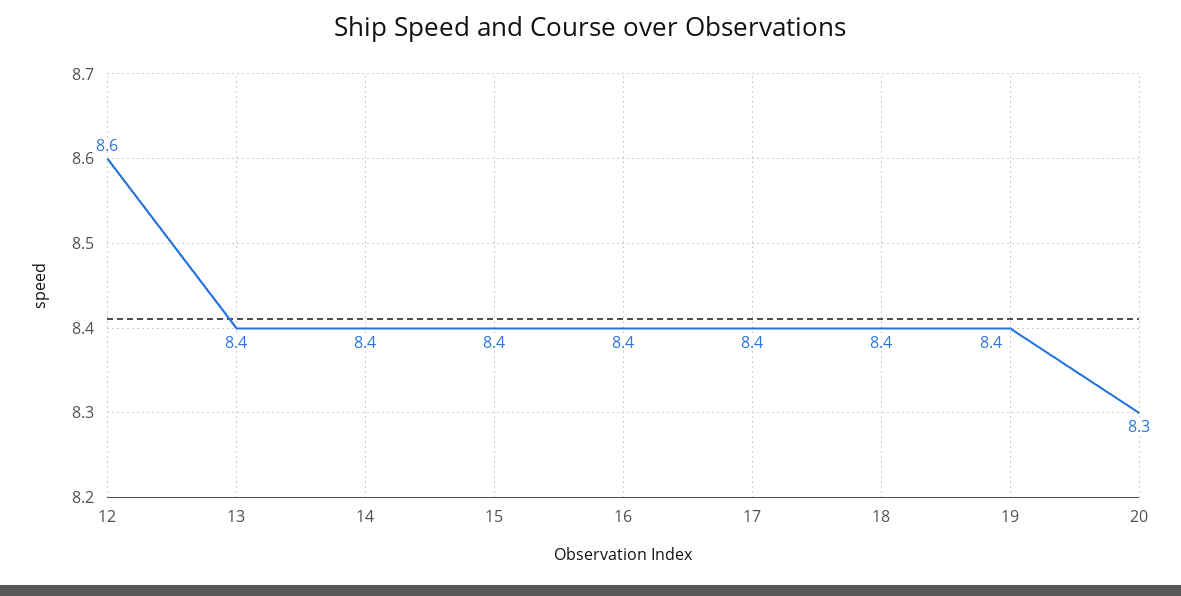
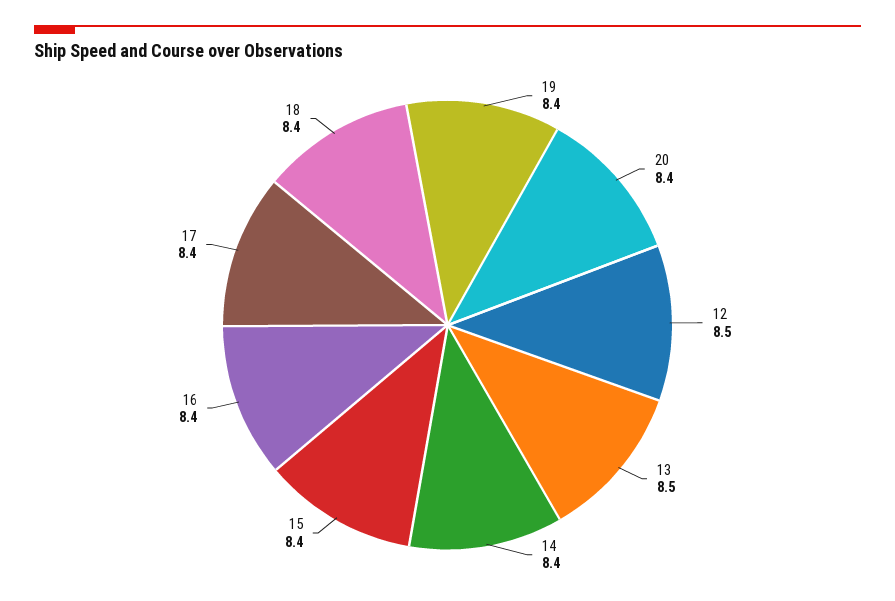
12: 8.6 -> 8.5
13: 8.4 -> 8.5
20: 8.3 -> 8.4

